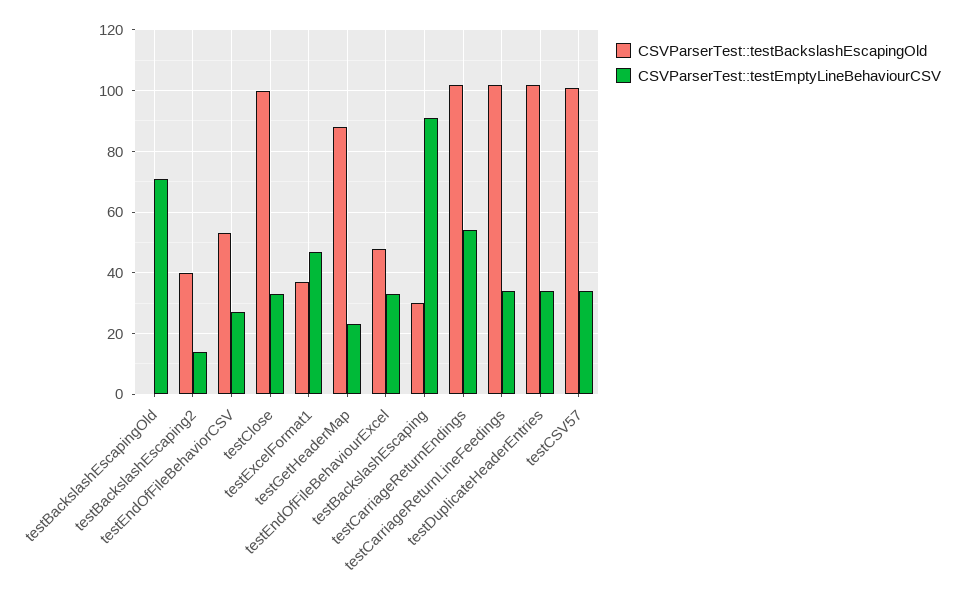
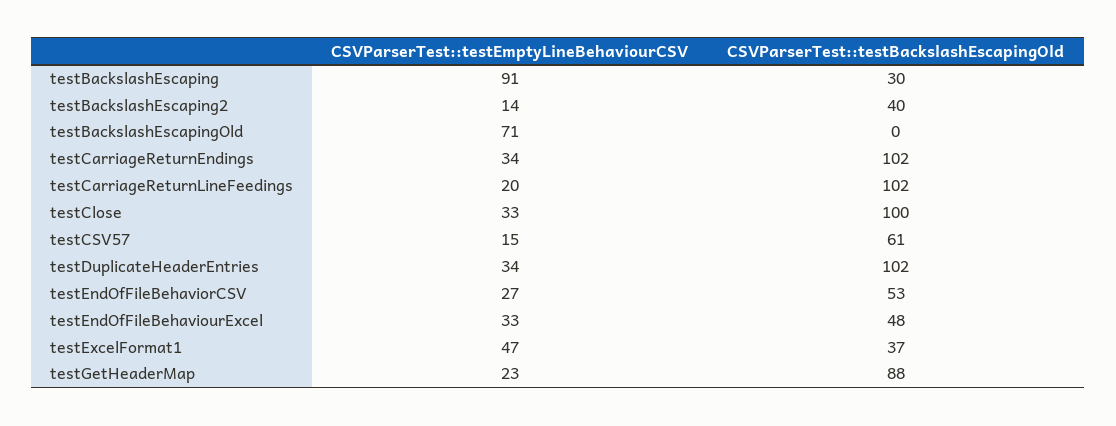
CSVParserTest::testEmptyLineBehaviourCSV, testCarriageReturnEndings: 55 -> 34
CSVParserTest::testEmptyLineBehaviourCSV, testCarriageReturnLineFeedings: 35 -> 20
CSVParserTest::testBackslashEscapingOld, testCSV57: 100 -> 61
CSVParserTest::testEmptyLineBehaviourCSV, testCSV57: 35 -> 15

